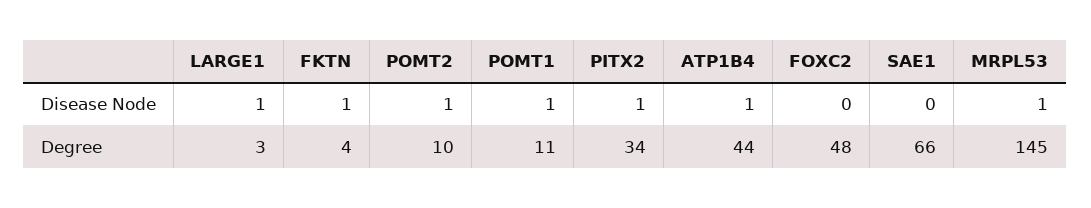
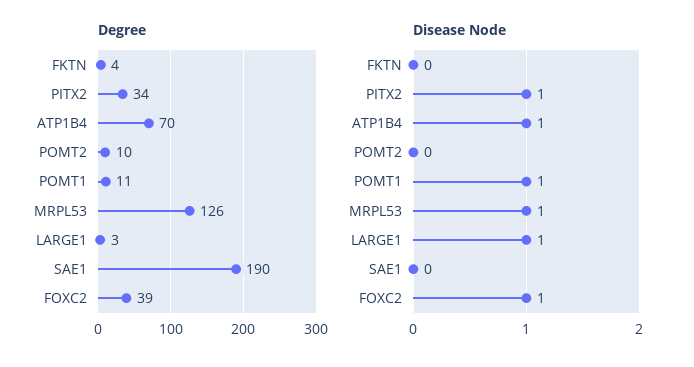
Disease Node, FKTN: 1 -> 0
Disease Node, POMT2: 1 -> 0
Disease Node, FOXC2: 0 -> 1
Degree, ATP1B4: 44 -> 70
Degree, FOXC2: 48 -> 39
Degree, SAE1: 66 -> 190
Degree, MRPL53: 145 -> 126

